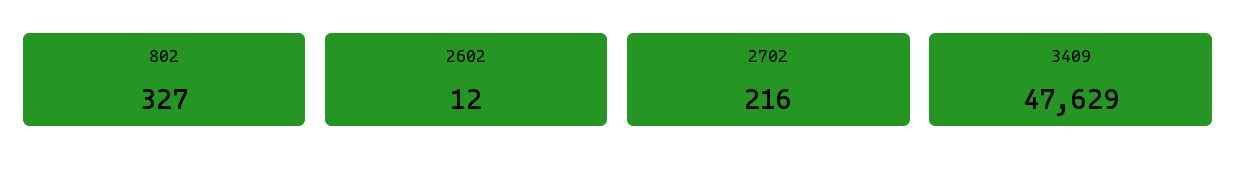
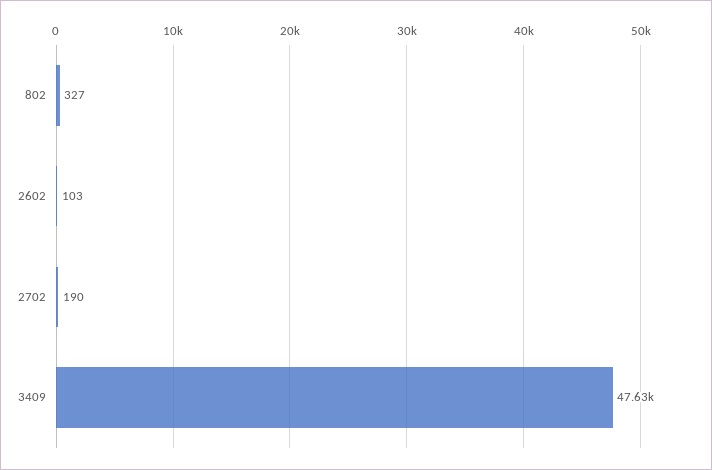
2602: 12 -> 103
2702: 216 -> 190

